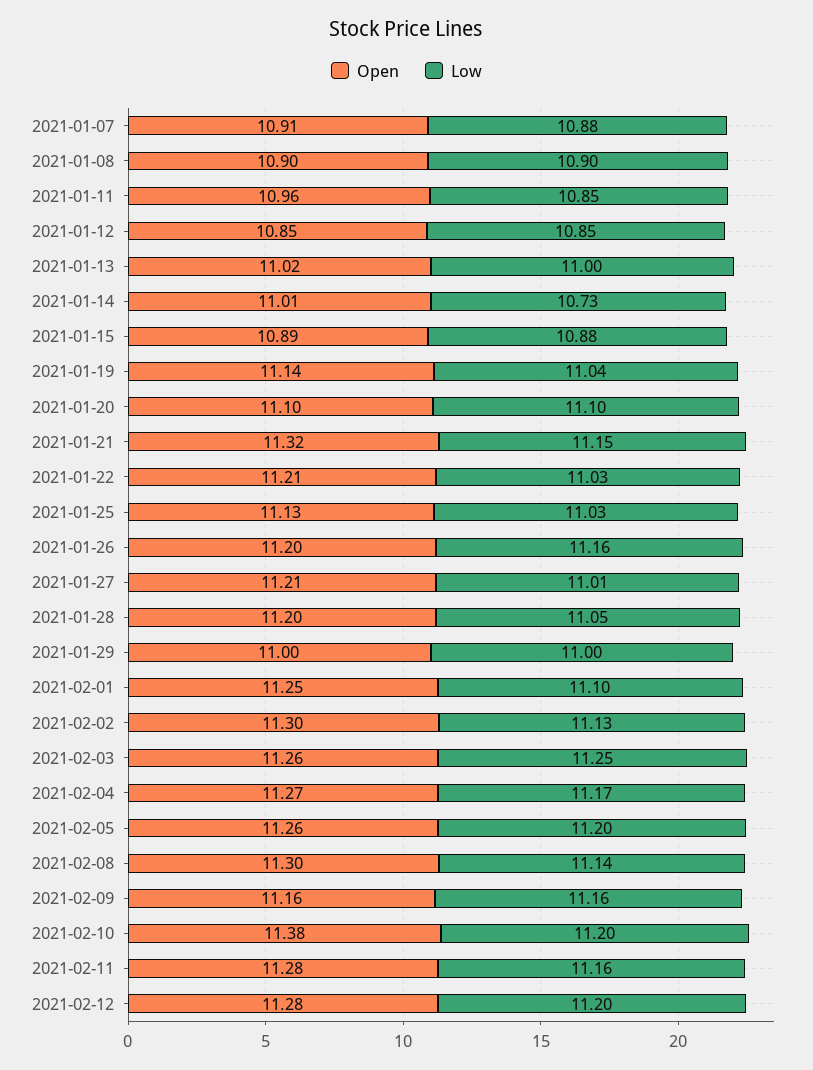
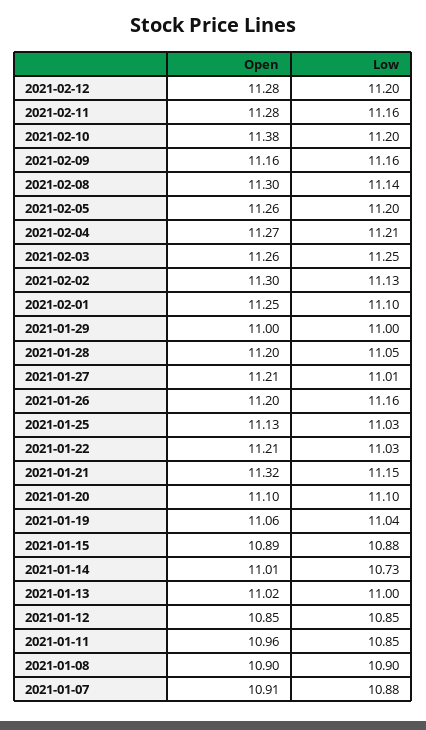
Open, 2021-01-19: 11.14 -> 11.06
Low, 2021-02-04: 11.17 -> 11.21

